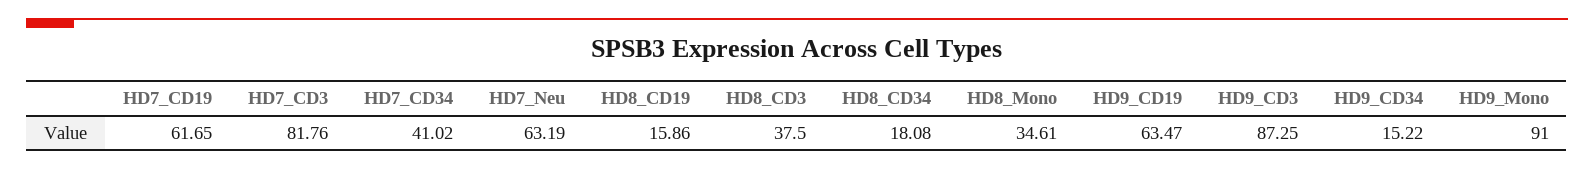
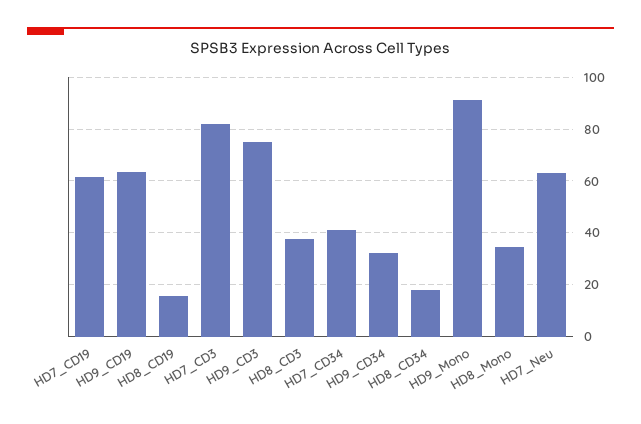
HD9_CD3: 87.25 -> 75
HD9_CD34: 15.22 -> 32.5

